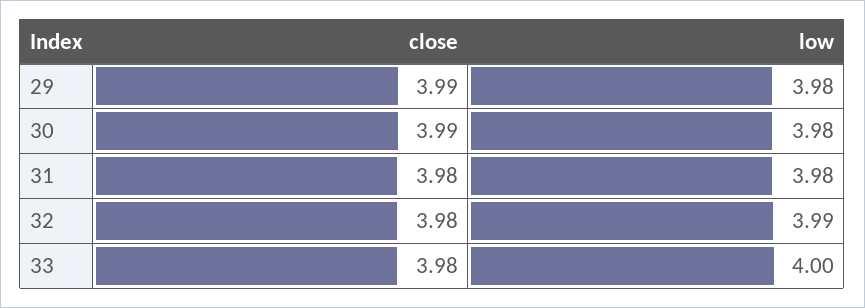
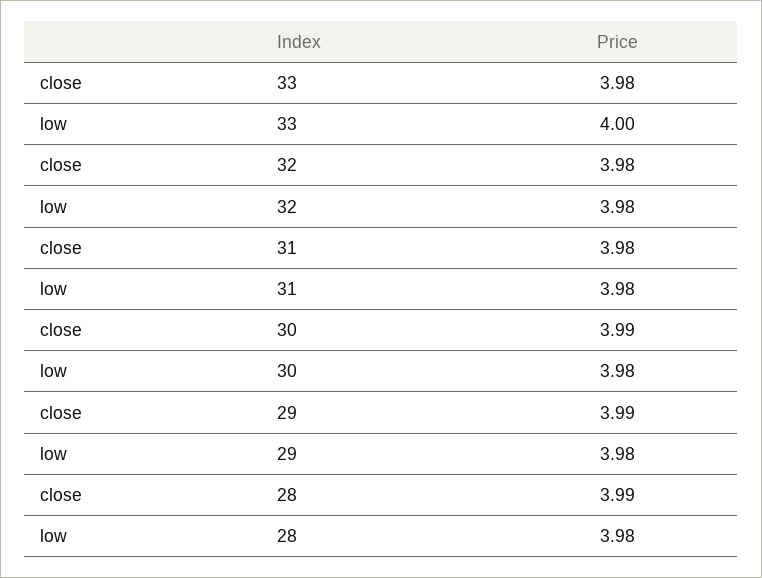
low, 32: 3.99 -> 3.98
close, 28: none -> 3.99
low, 28: none -> 3.98

